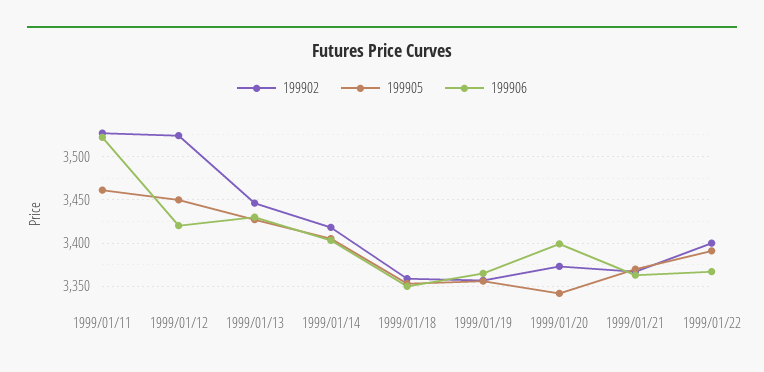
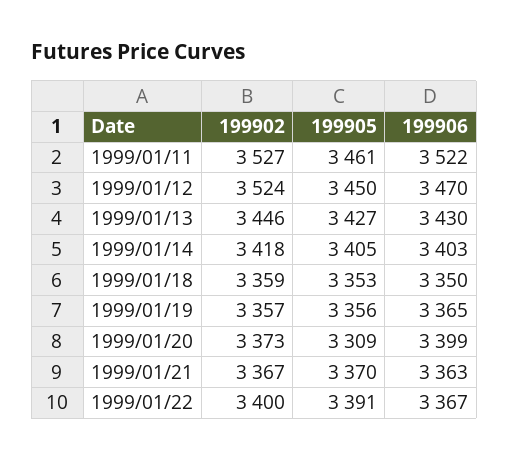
199906, 1999/01/12: 3420 -> 3470
199905, 1999/01/20: 3340 -> 3309

